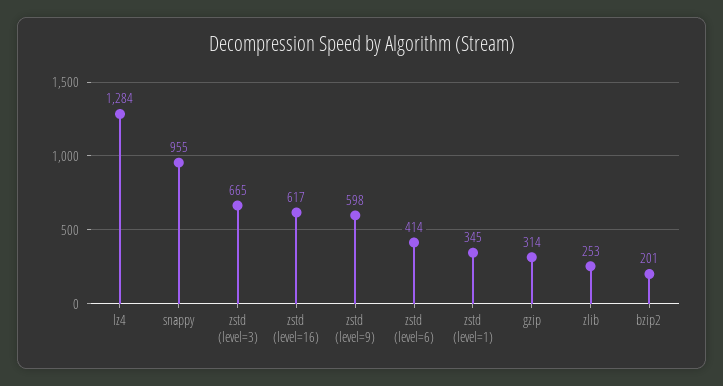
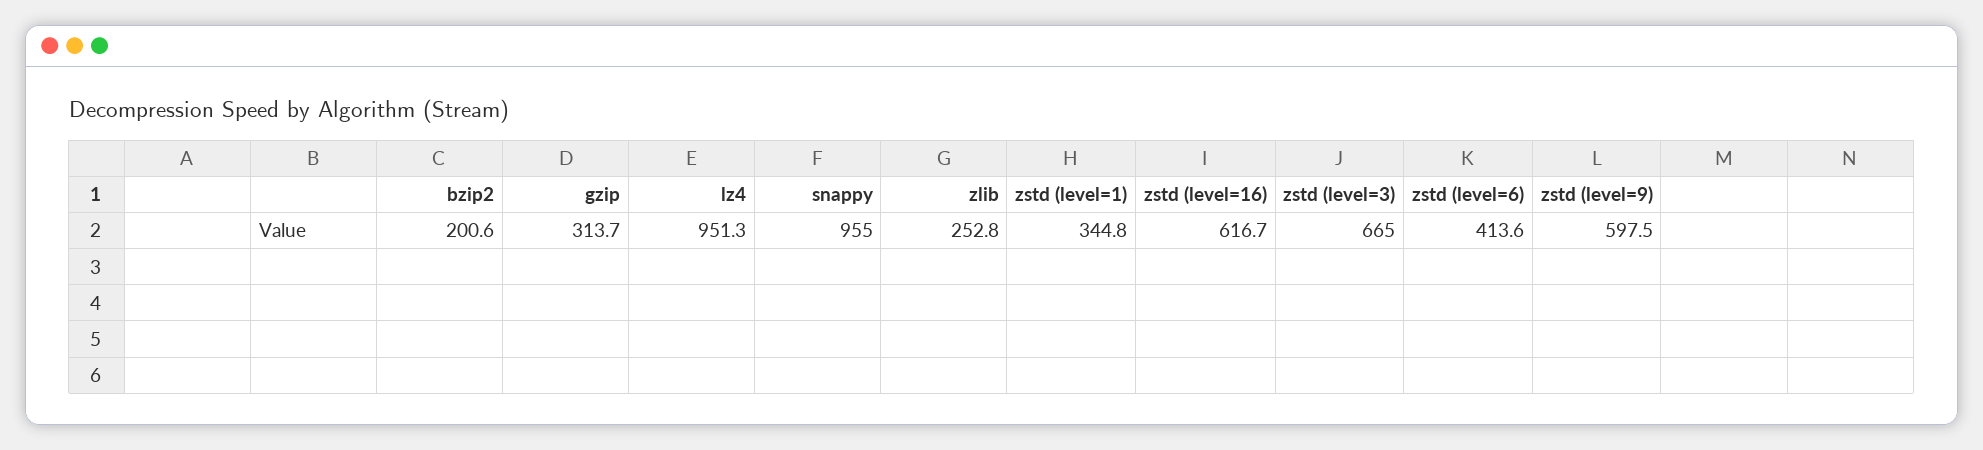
lz4: 1284 -> 951.3

